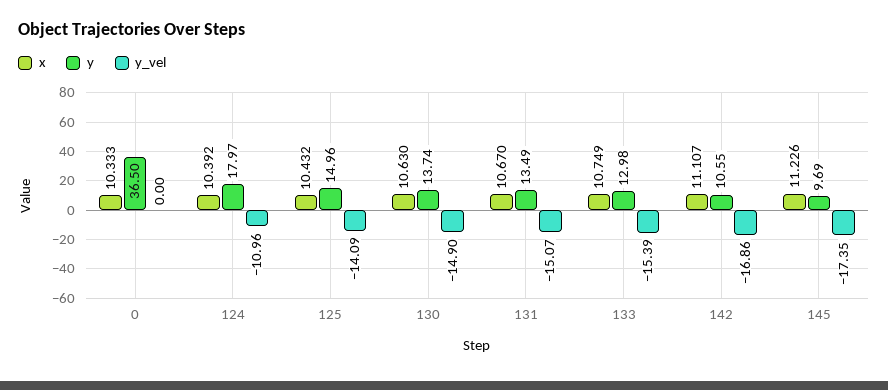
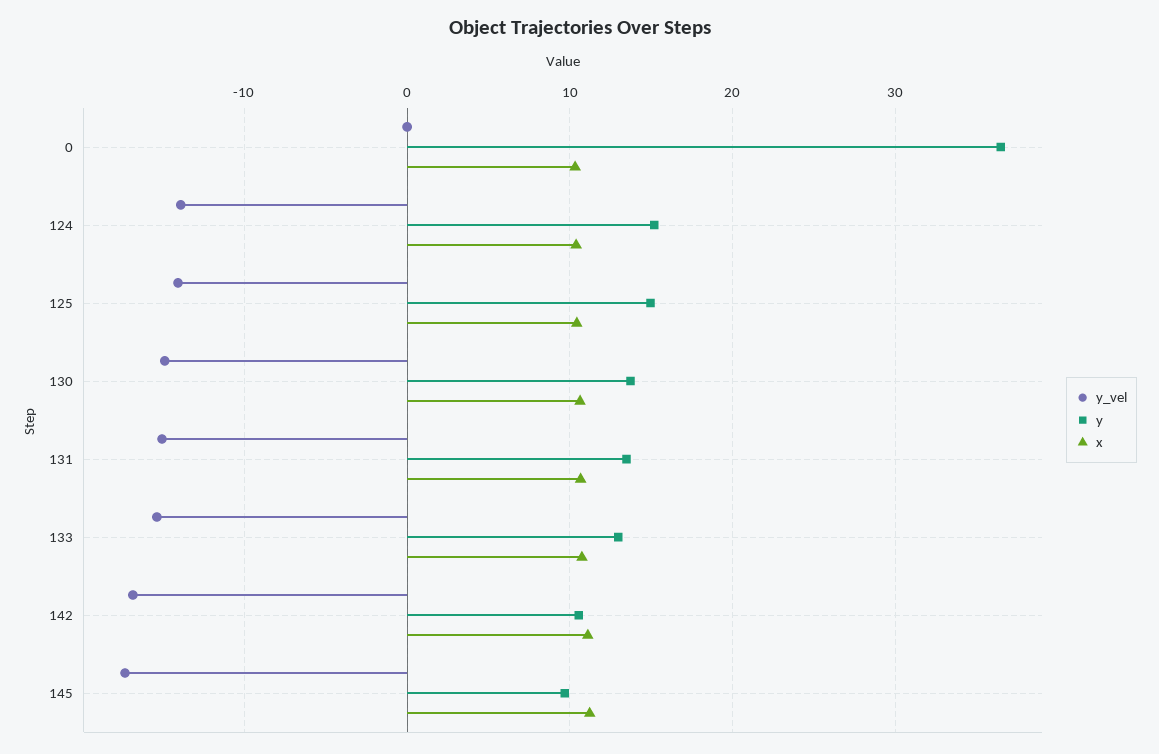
y, 124: 17.97 -> 15
y_vel, 124: -10.96 -> -14

